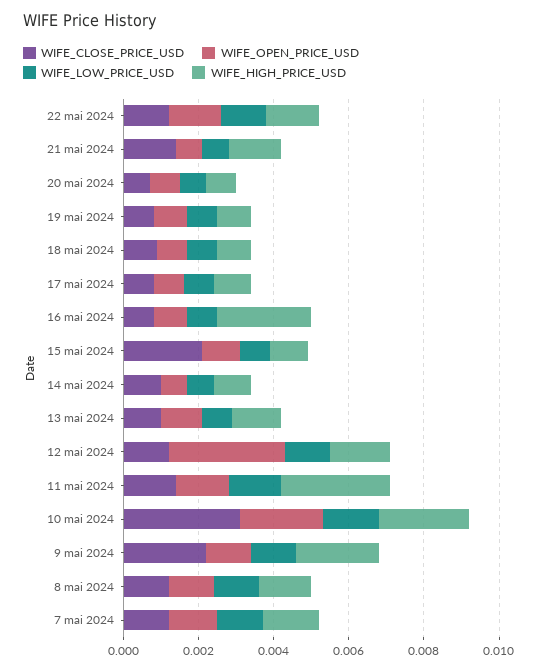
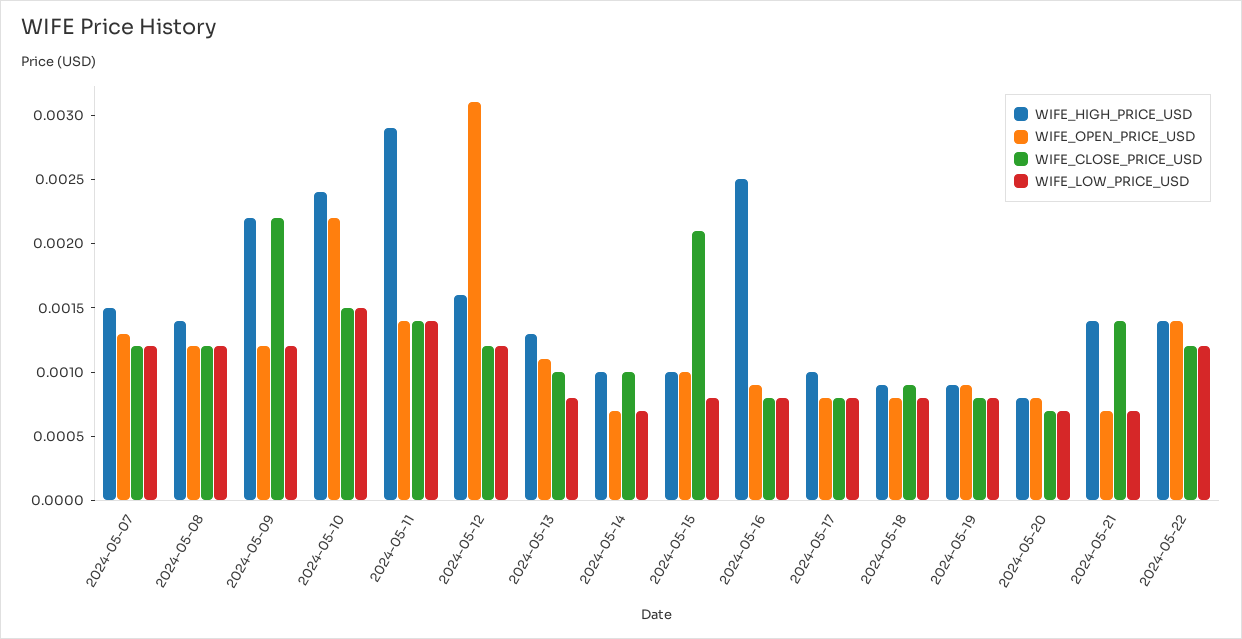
WIFE_CLOSE_PRICE_USD, 10 mai 2024: 0.003 -> 0.0015

